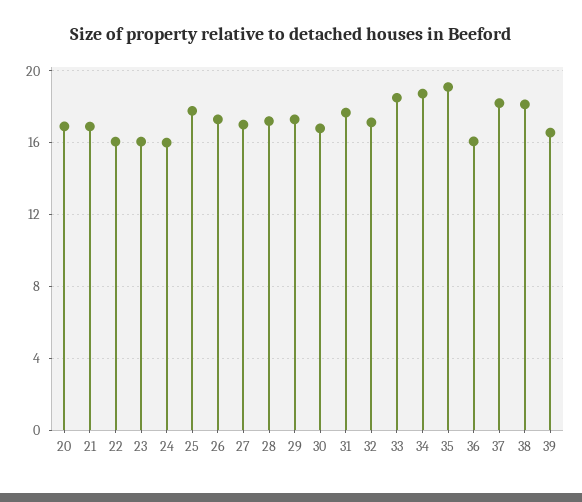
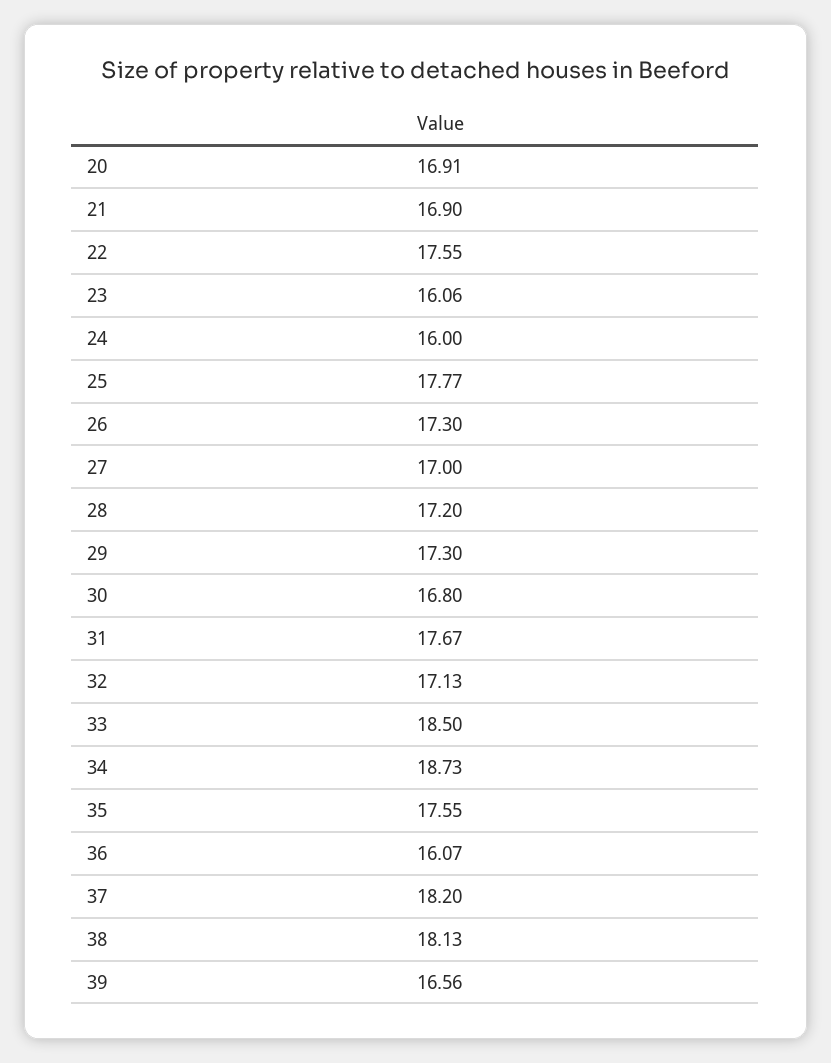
22: 16 -> 17.55
35: 19 -> 17.55

